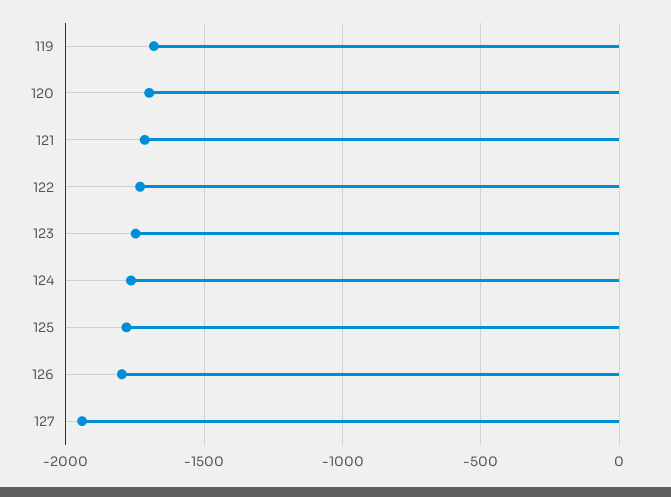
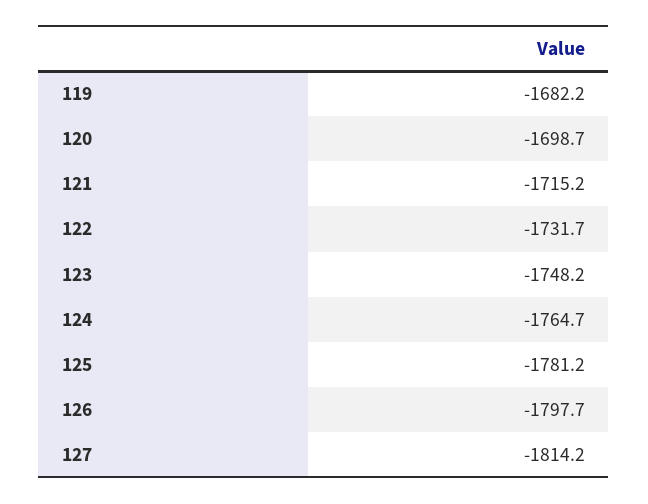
127: -1950 -> -1814.2

